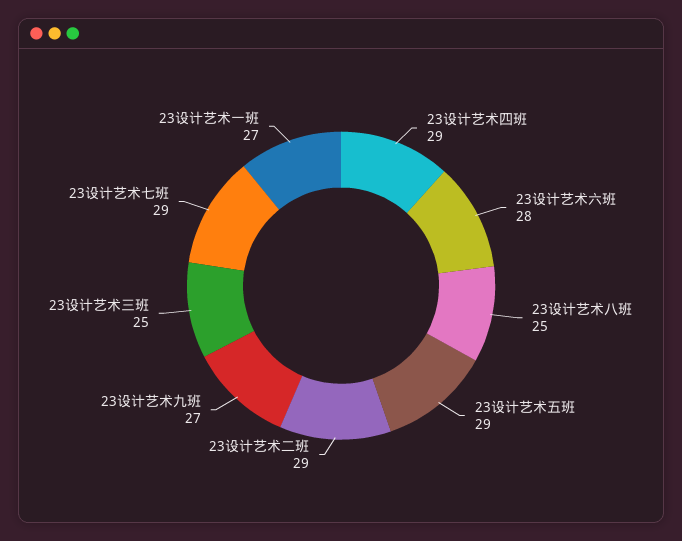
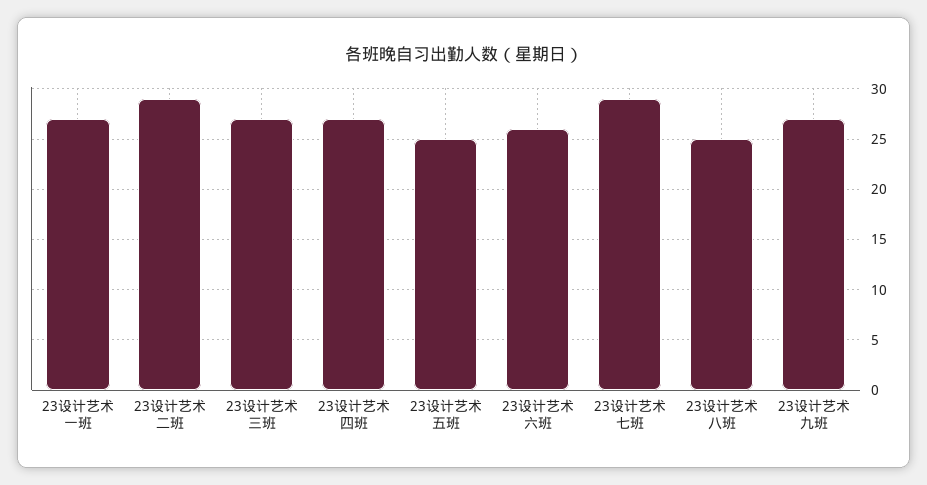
23设计艺术四班: 29 -> 27
23设计艺术六班: 28 -> 26
23设计艺术五班: 29 -> 25
23设计艺术三班: 25 -> 27

